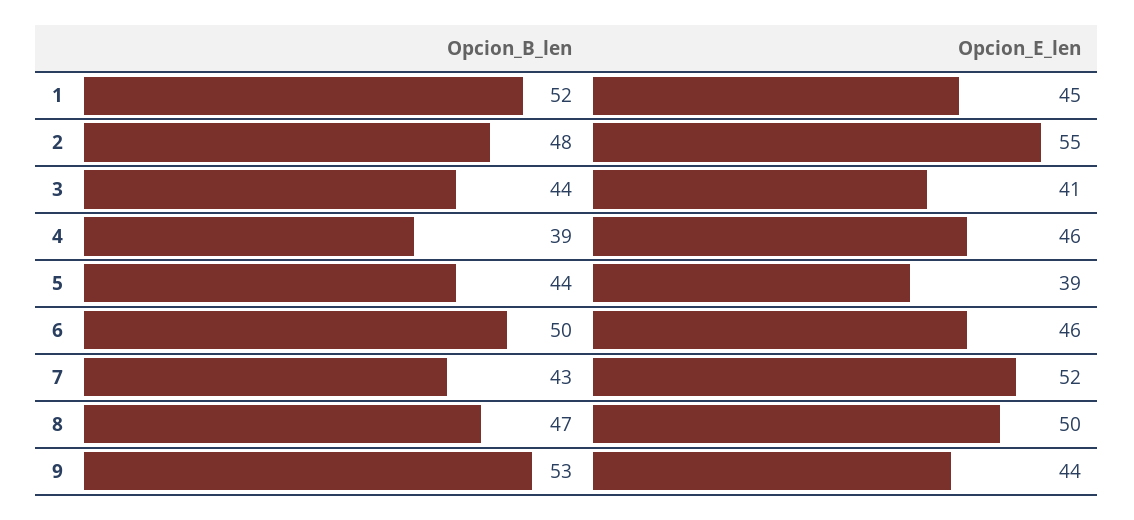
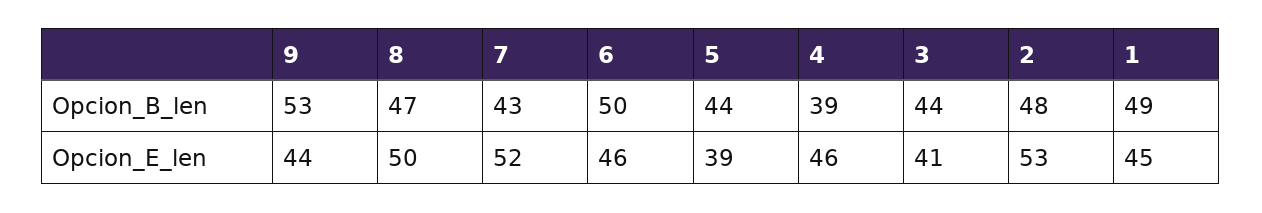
Opcion_B_len, 1: 52 -> 49
Opcion_E_len, 2: 55 -> 53

